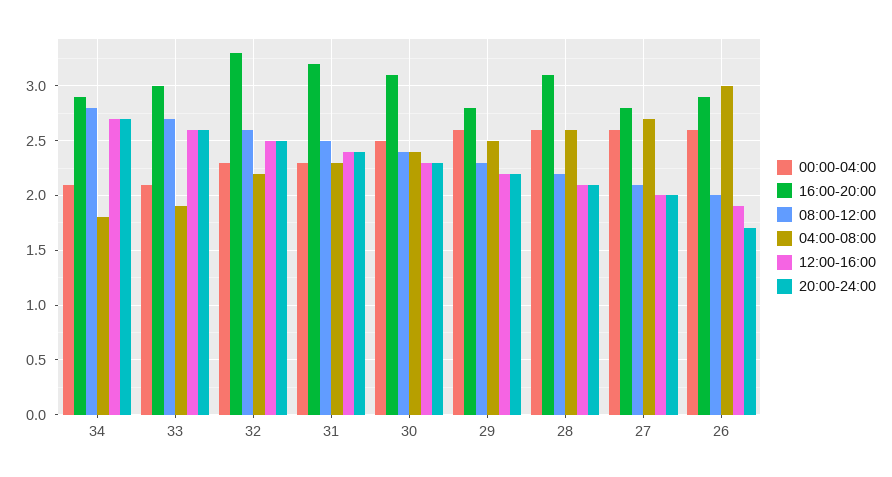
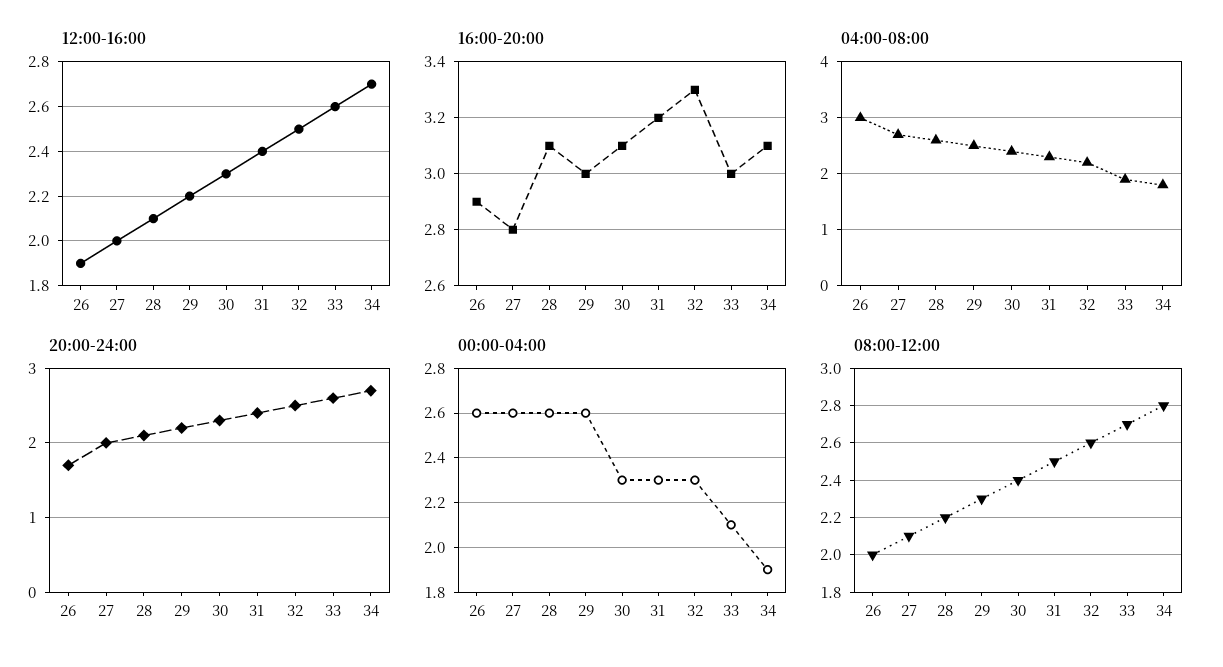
00:00-04:00, 34: 2.1 -> 1.9
16:00-20:00, 34: 2.9 -> 3.1
00:00-04:00, 30: 2.5 -> 2.3
16:00-20:00, 29: 2.8 -> 3

